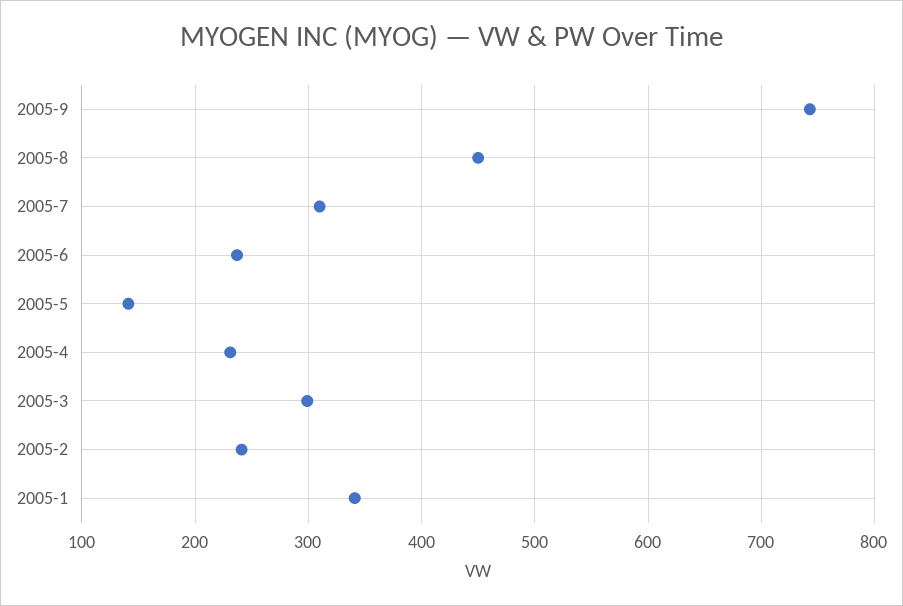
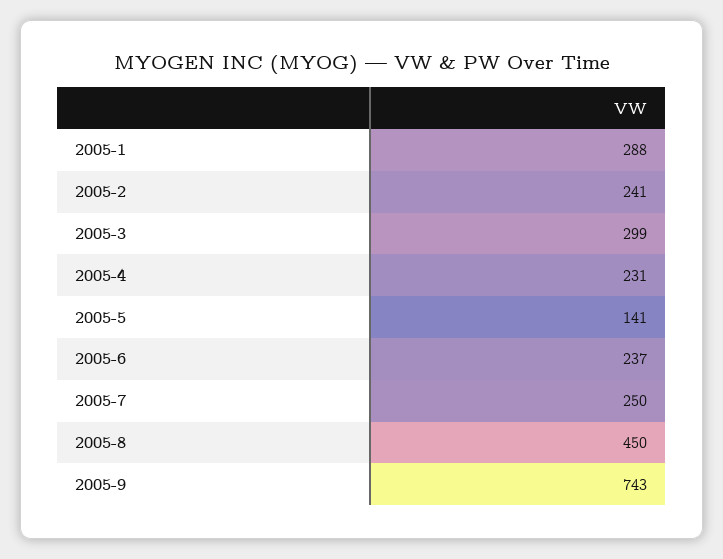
2005-7: 310 -> 250
2005-1: 340 -> 288

